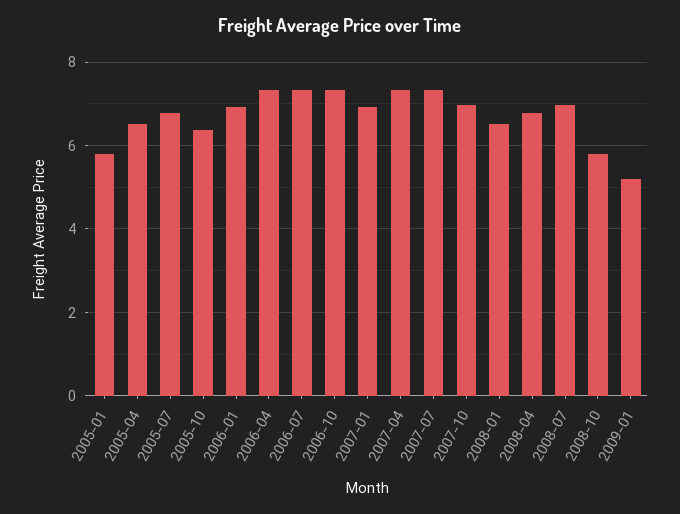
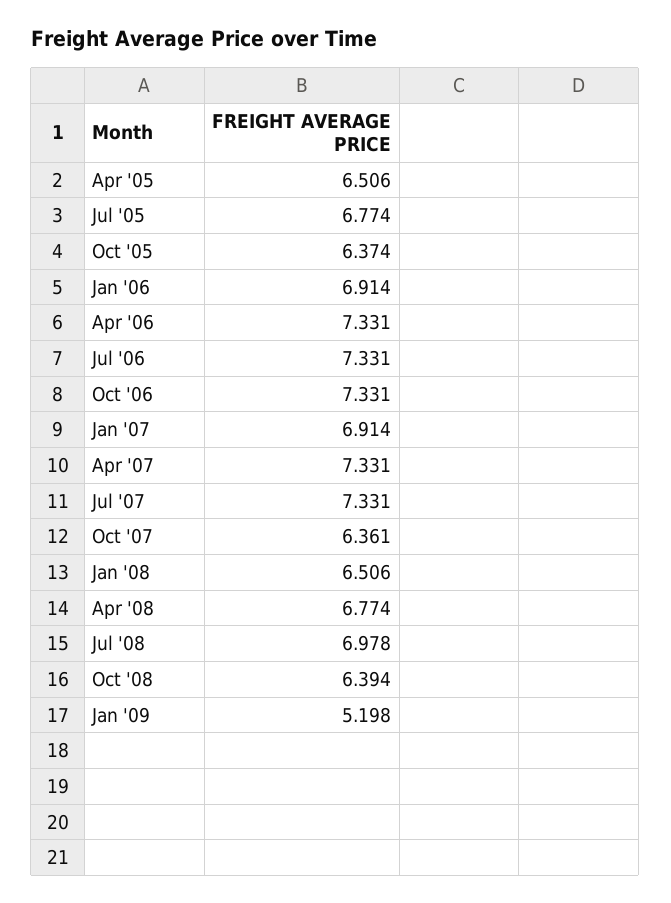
2005-01: 5.8 -> none
2007-10: 7 -> 6.361
2008-10: 5.8 -> 6.394

